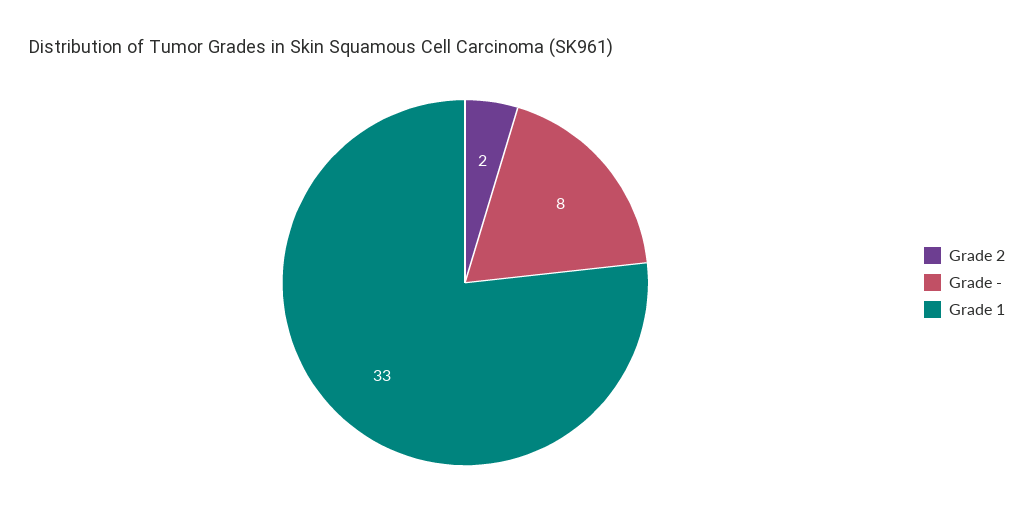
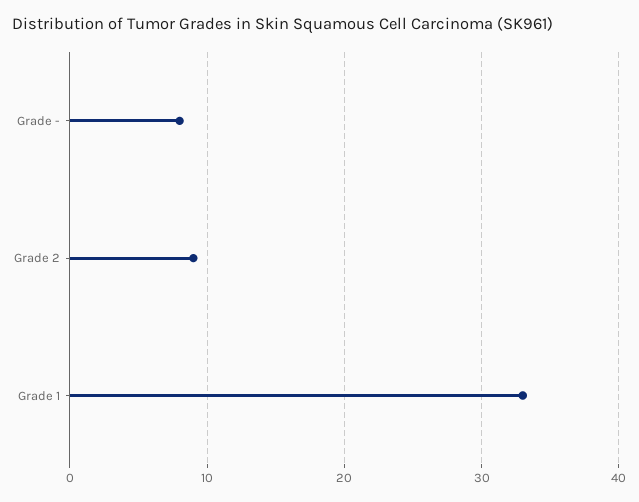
Grade 2: 2 -> 9

